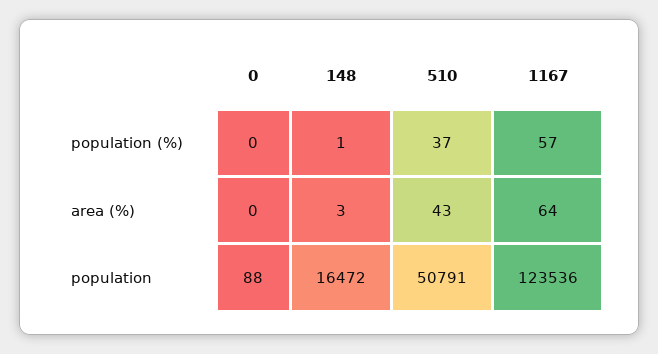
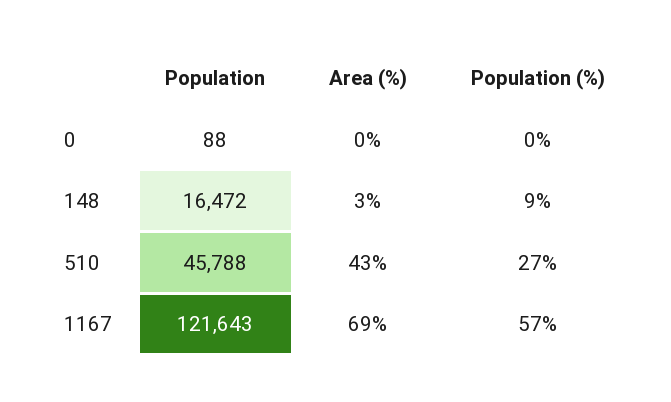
148, population (%): 1 -> 9
510, population (%): 37 -> 27
1167, area (%): 64 -> 69
510, population: 50791 -> 45788
1167, population: 123536 -> 121643

